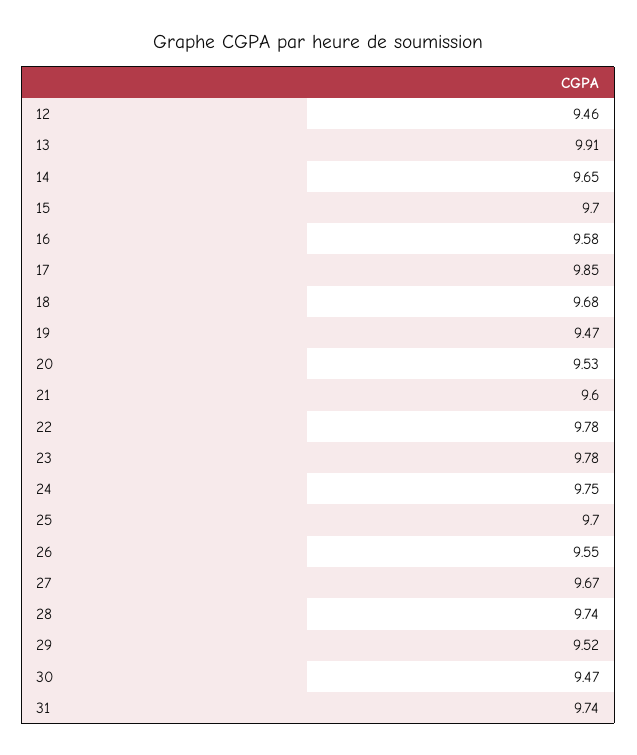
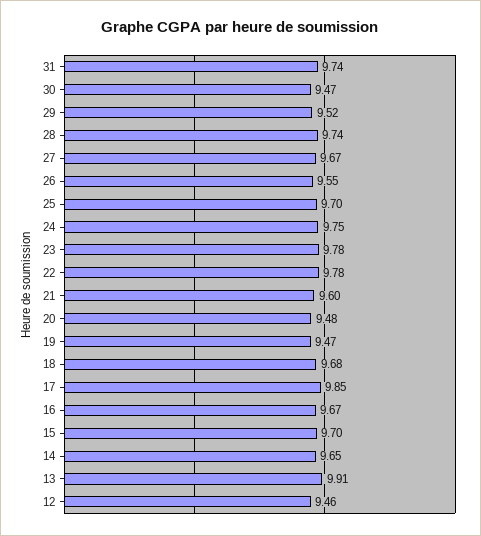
16: 9.58 -> 9.67
20: 9.53 -> 9.48

